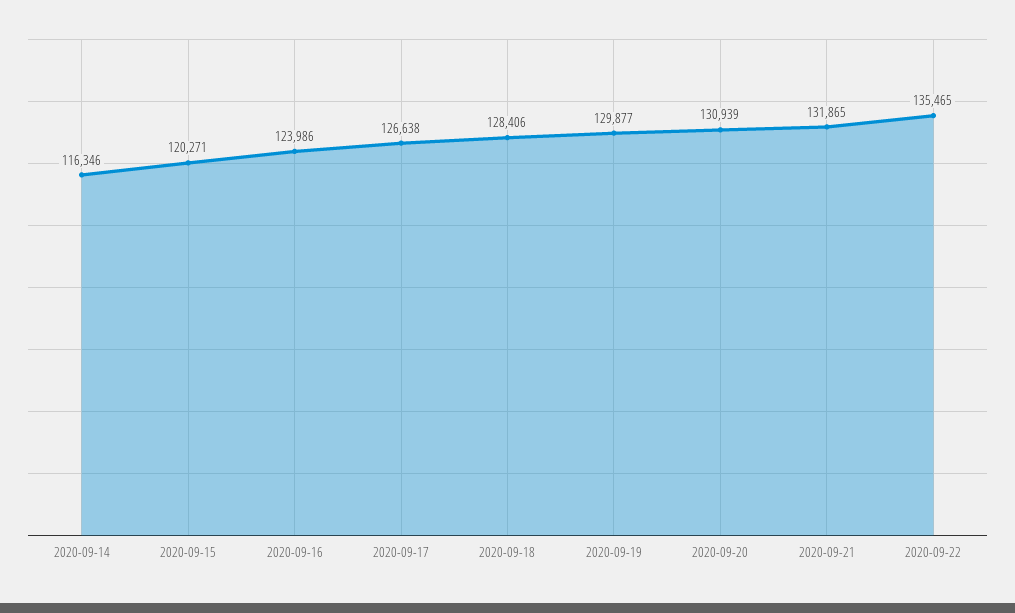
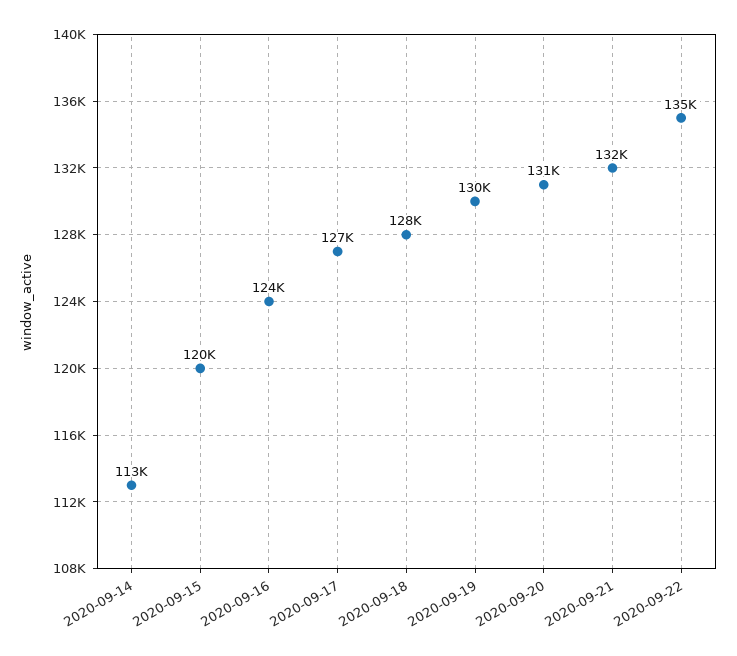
2020-09-14: 116346 -> 113000

